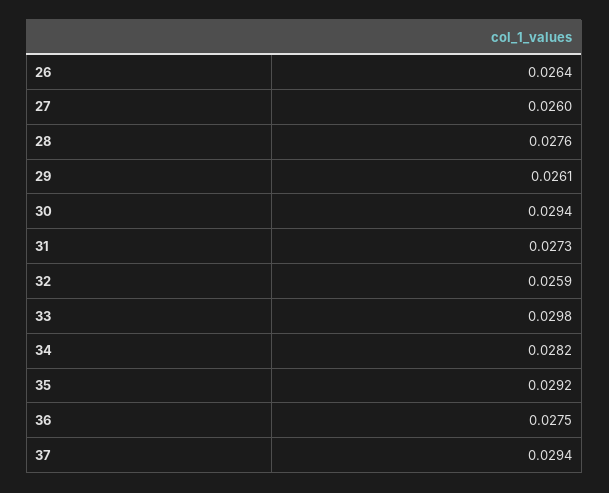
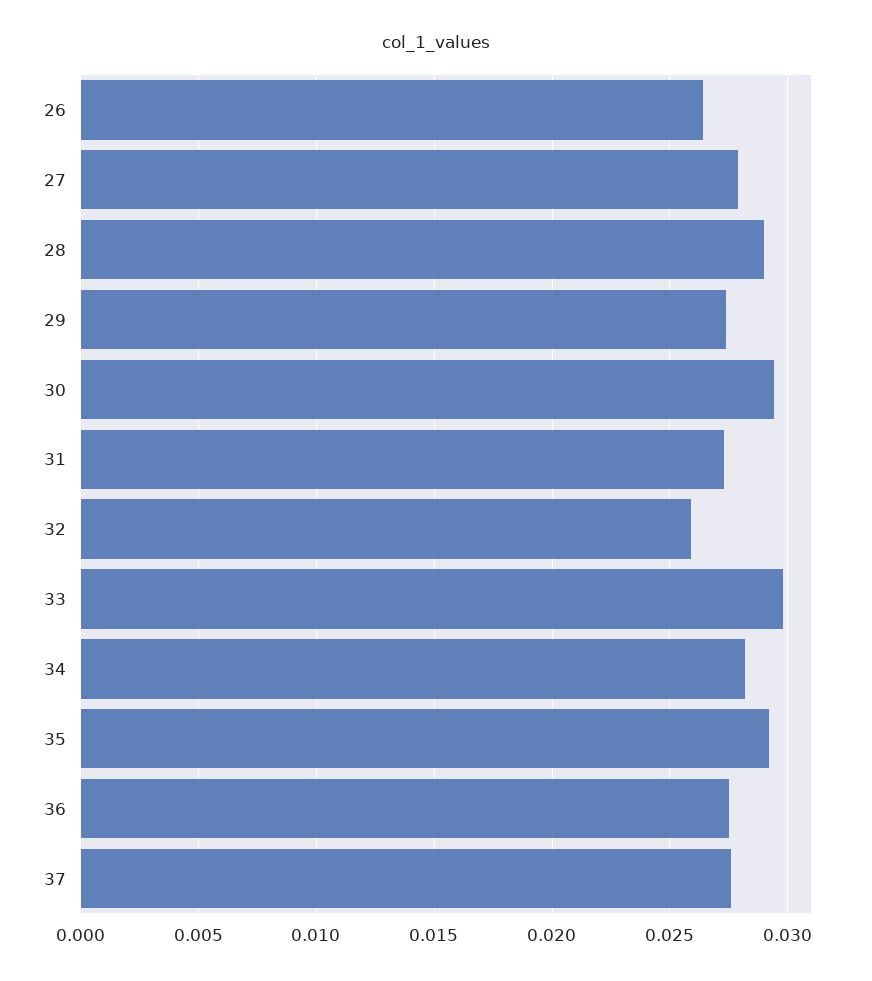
27: 0.026 -> 0.028
28: 0.0276 -> 0.029
29: 0.0261 -> 0.0275
37: 0.0294 -> 0.0275

